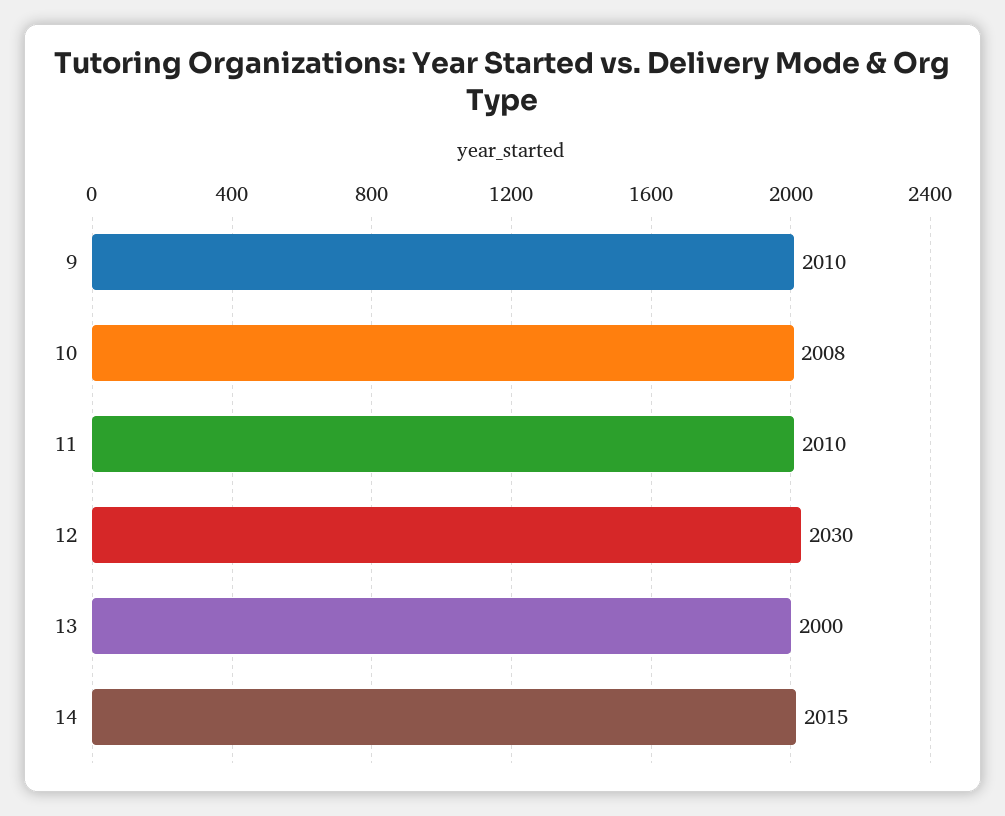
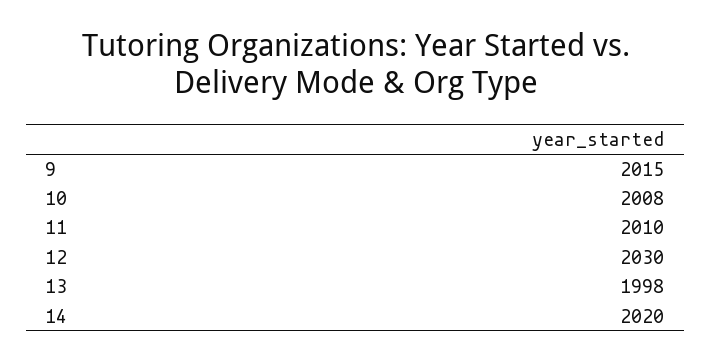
9: 2010 -> 2015
13: 2000 -> 1998
14: 2015 -> 2020

